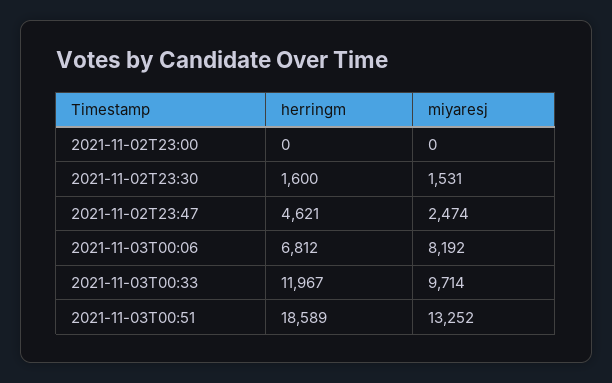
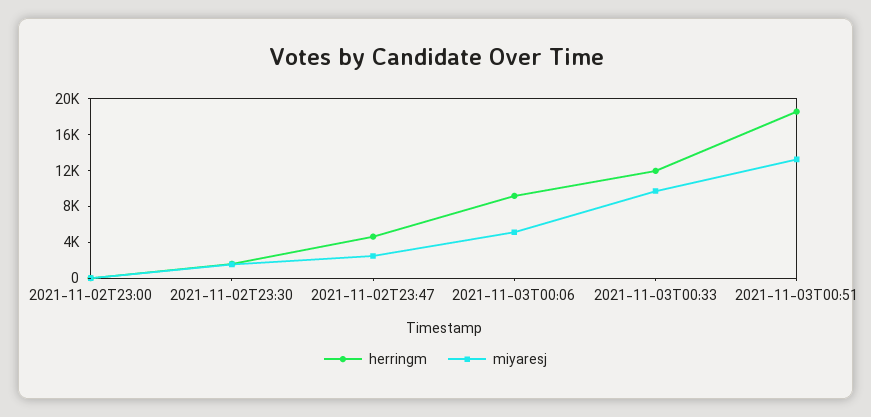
herringm, 2021-11-03T00:06: 6812 -> 9000
miyaresj, 2021-11-03T00:06: 8192 -> 5000

